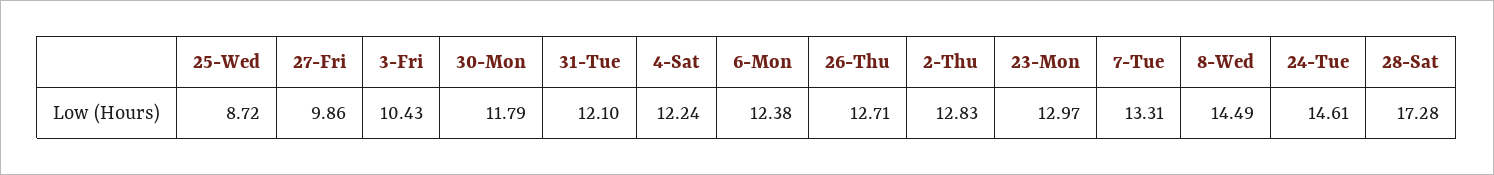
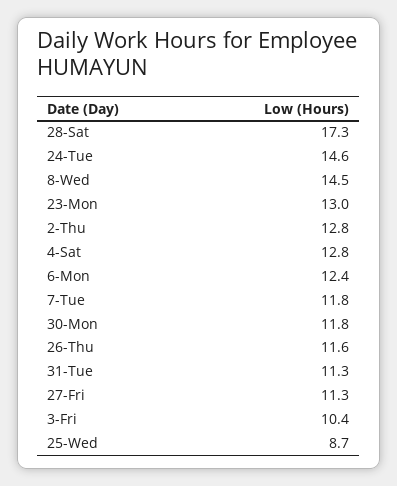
27-Fri: 9.86 -> 11.3
31-Tue: 12.1 -> 11.3
4-Sat: 12.24 -> 12.8
26-Thu: 12.71 -> 11.6
7-Tue: 13.31 -> 11.8

